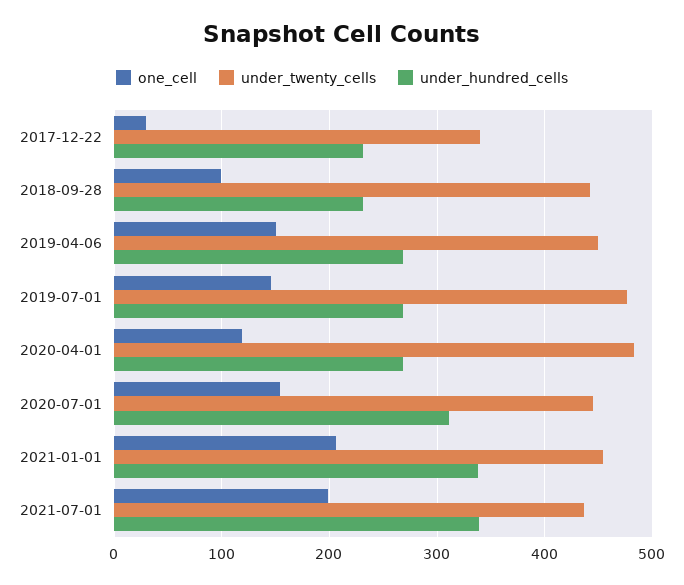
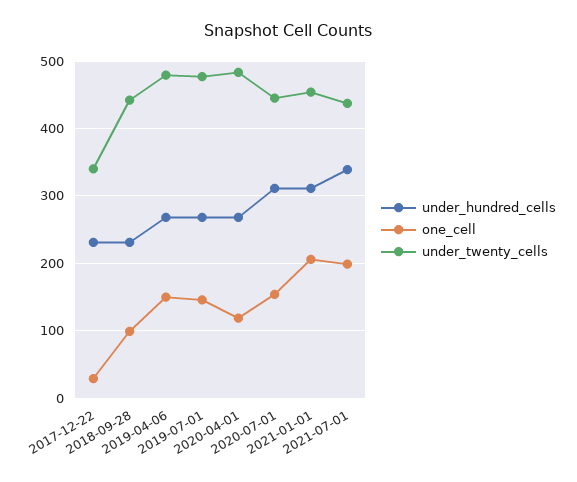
under_twenty_cells, 2019-04-06: 450 -> 480
under_hundred_cells, 2021-01-01: 340 -> 310

